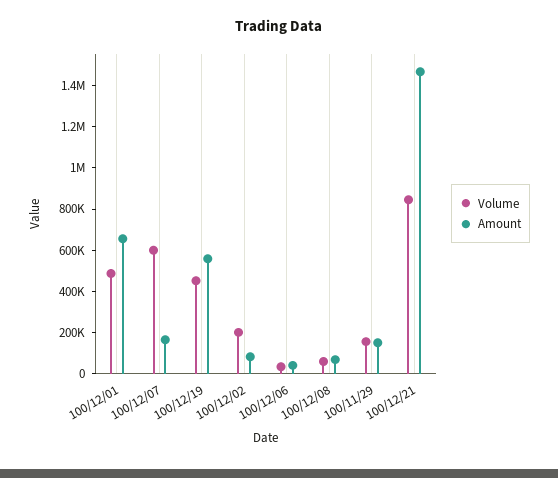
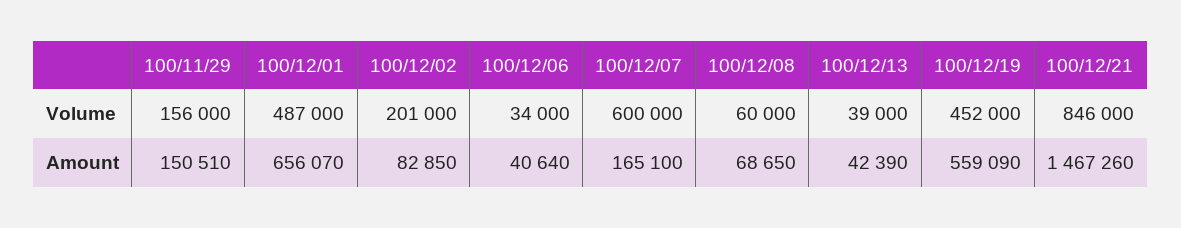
Volume, 100/12/13: none -> 39000
Amount, 100/12/13: none -> 42390

